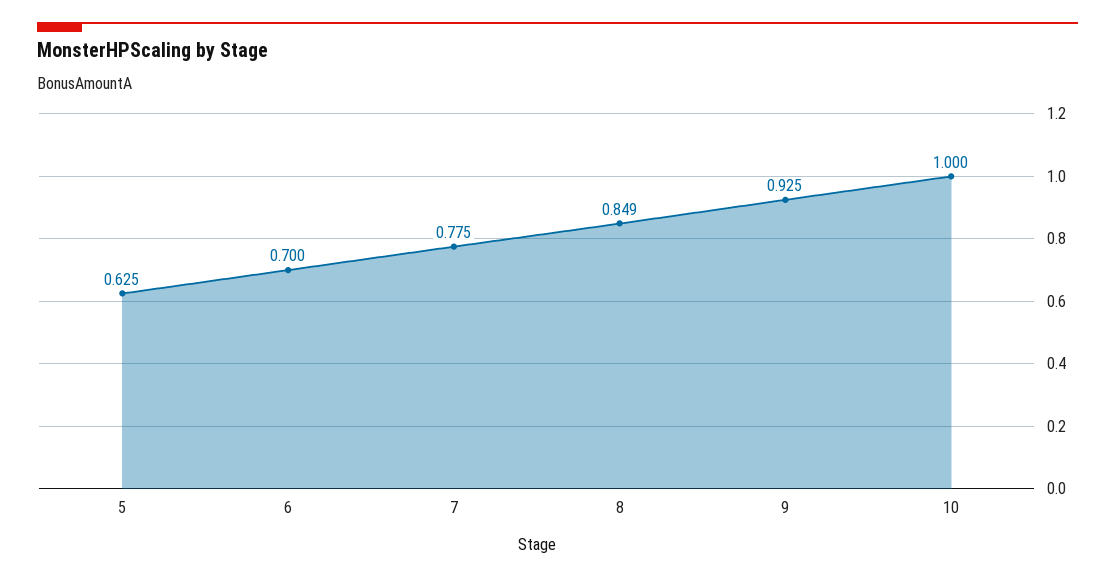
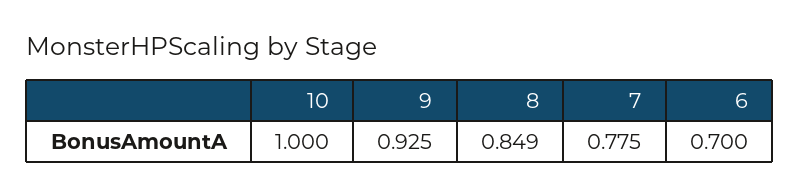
5: 0.625 -> none

